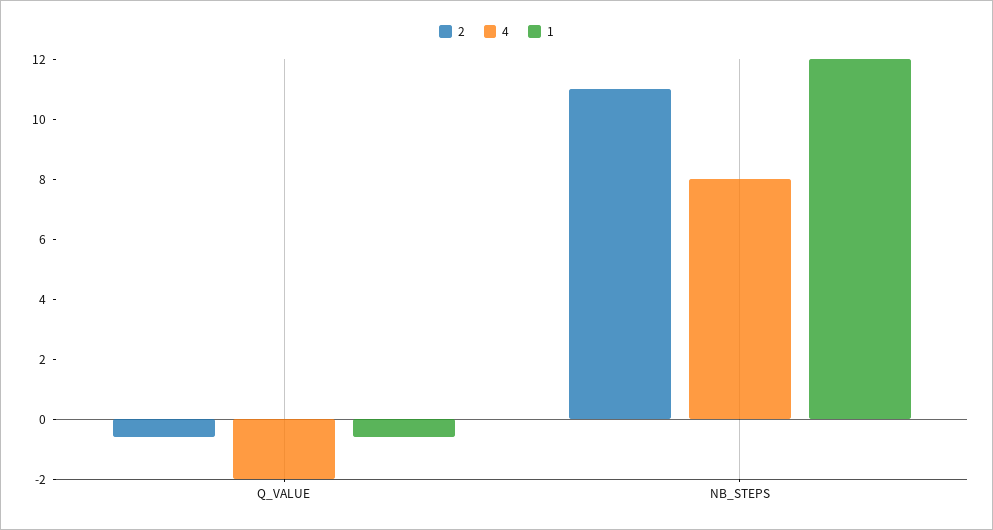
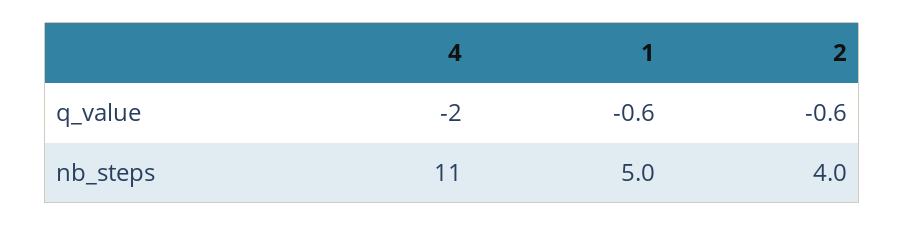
2, NB_STEPS: 11 -> 4
4, NB_STEPS: 8 -> 11
1, NB_STEPS: 12 -> 5

